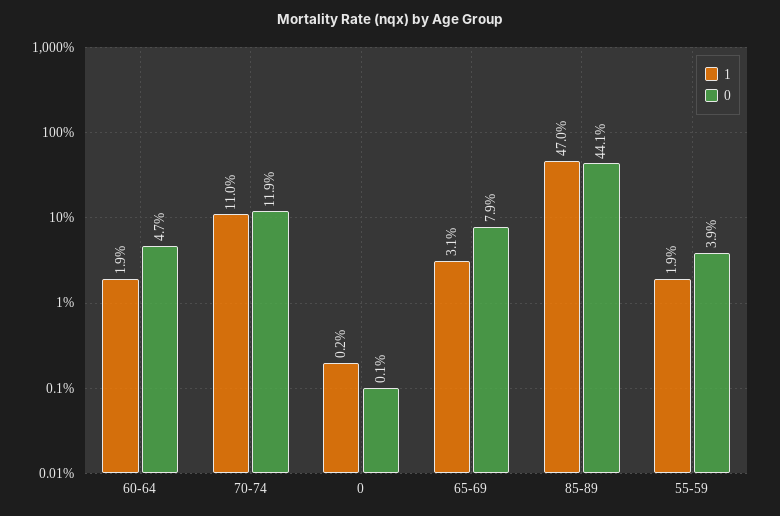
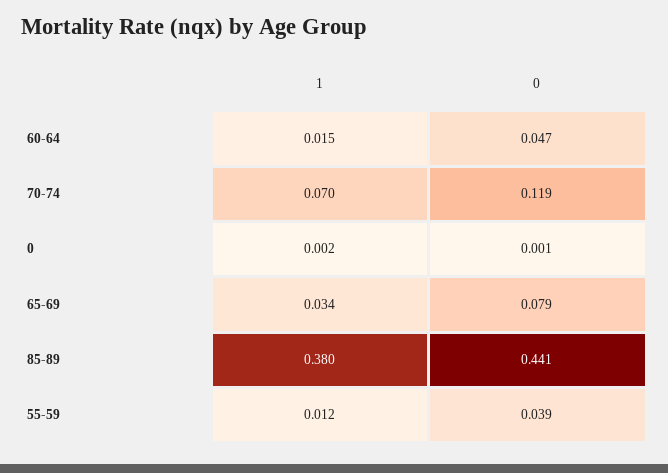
1, 60-64: 0.019 -> 0.015
1, 70-74: 0.11 -> 0.07
1, 65-69: 0.031 -> 0.034
1, 85-89: 0.47 -> 0.38
1, 55-59: 0.019 -> 0.012

